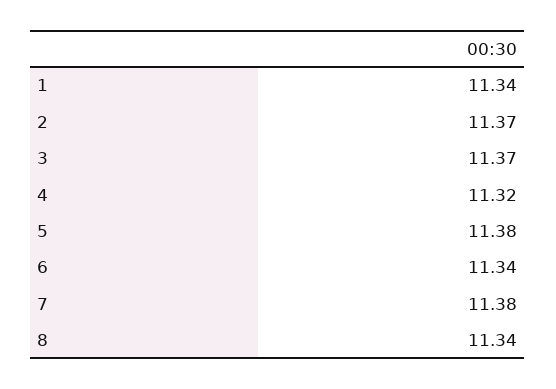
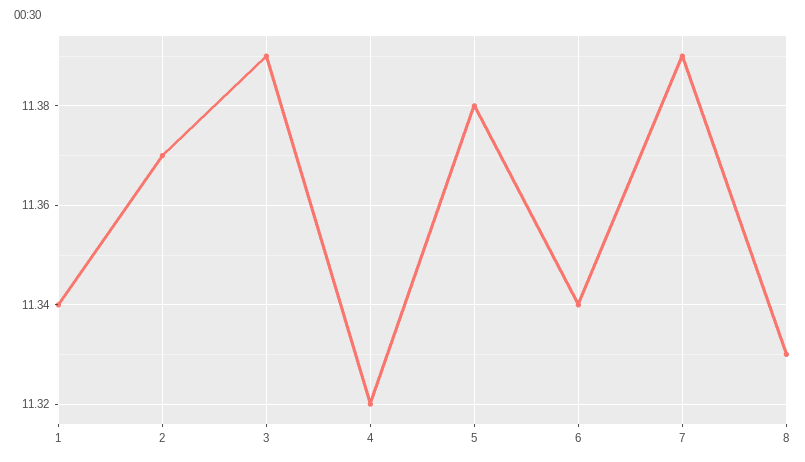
3: 11.37 -> 11.39
7: 11.38 -> 11.39
8: 11.34 -> 11.33

